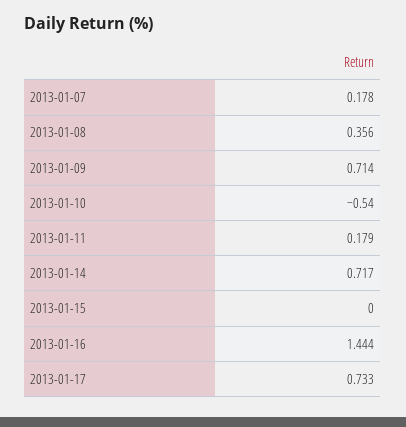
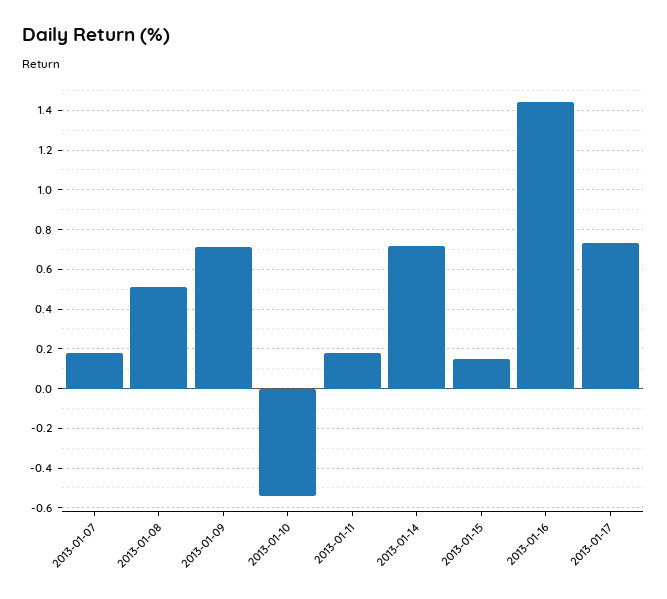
2013-01-08: 0.356 -> 0.5
2013-01-15: 0 -> 0.15

